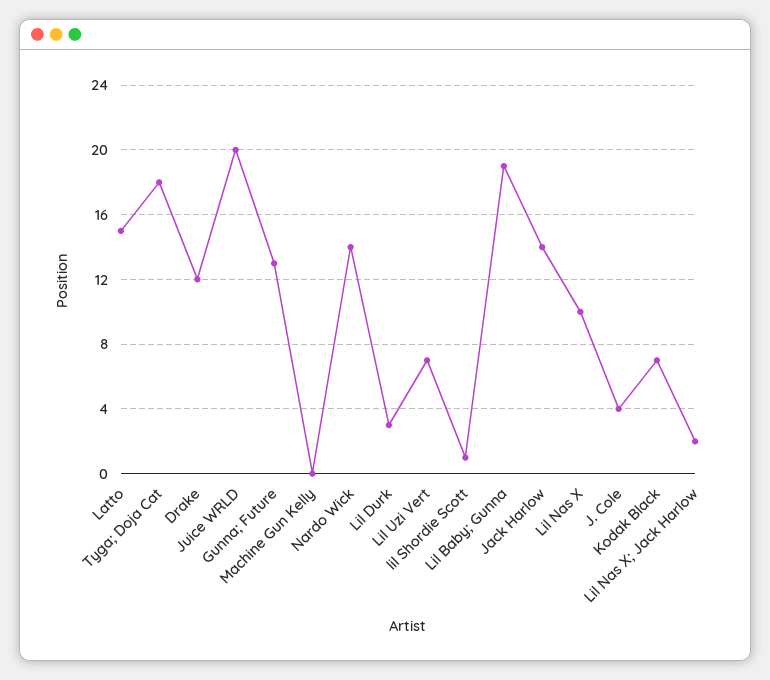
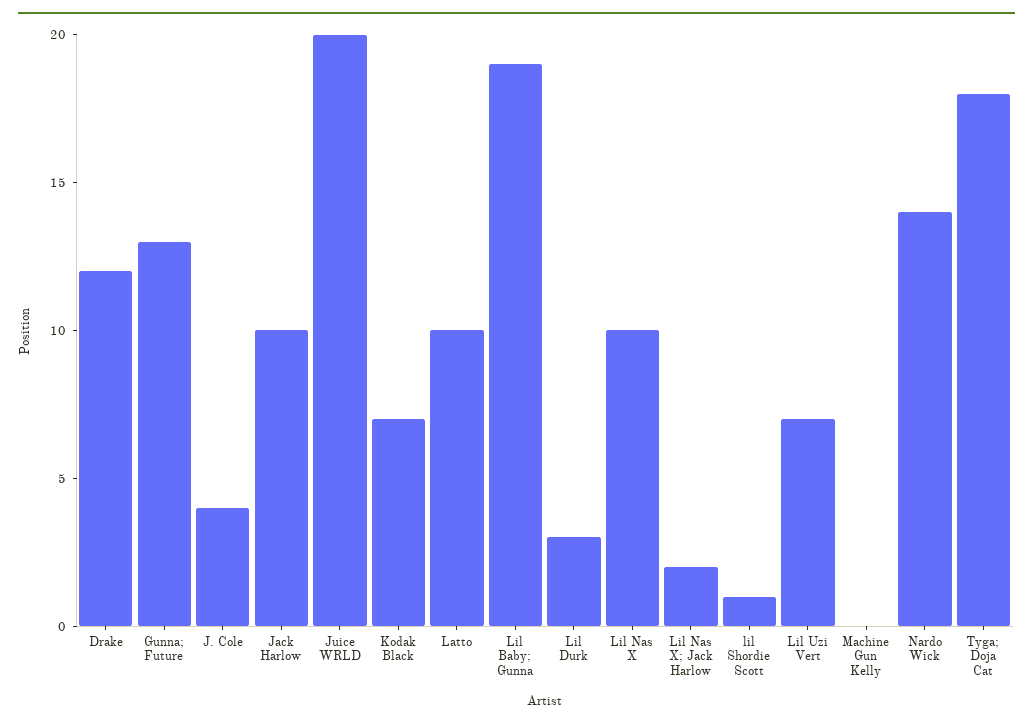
Latto: 15 -> 10
Jack Harlow: 14 -> 10

